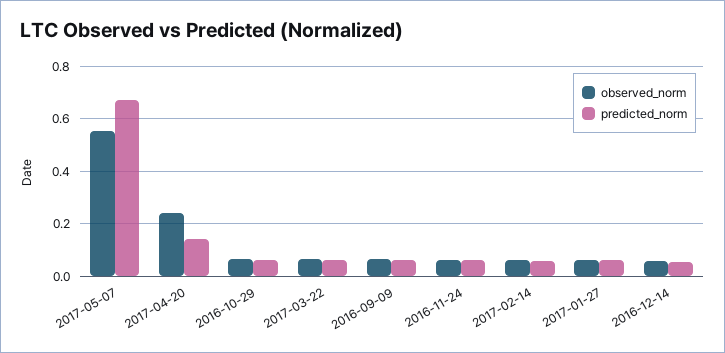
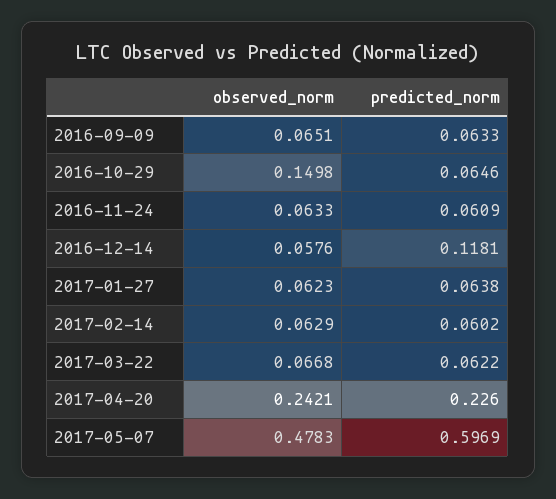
observed_norm, 2017-05-07: 0.55 -> 0.4783
predicted_norm, 2017-05-07: 0.675 -> 0.5969
predicted_norm, 2017-04-20: 0.15 -> 0.226
observed_norm, 2016-10-29: 0.075 -> 0.1498
predicted_norm, 2016-12-14: 0.05 -> 0.1181

